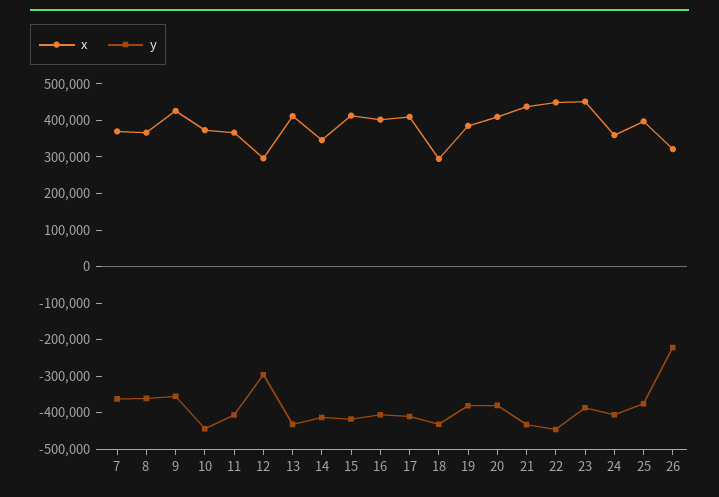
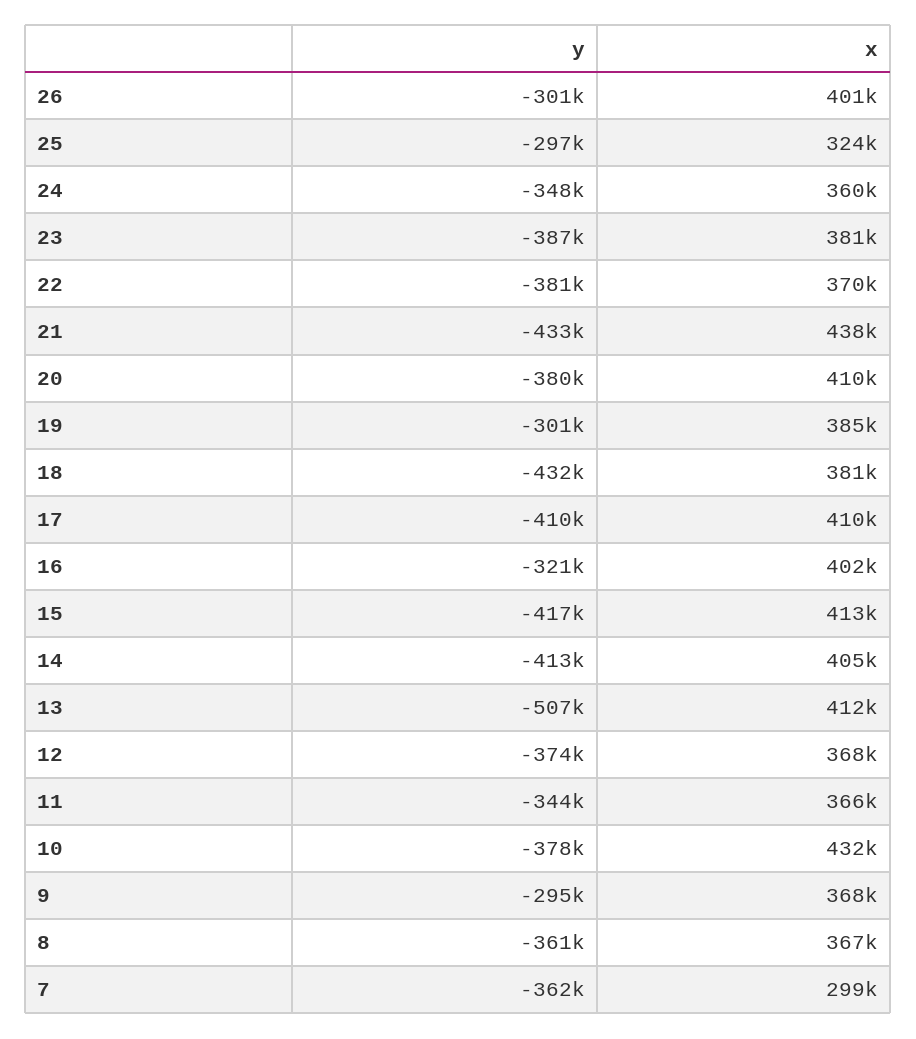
x, 7: 375000 -> 299000
x, 9: 425000 -> 368000
y, 9: -350000 -> -295000
x, 10: 375000 -> 432000
y, 10: -450000 -> -378000
y, 11: -400000 -> -344000
x, 12: 300000 -> 368000
y, 12: -300000 -> -374000
y, 13: -425000 -> -507000
x, 14: 350000 -> 405000
y, 16: -400000 -> -321000
x, 18: 300000 -> 381000
y, 19: -375000 -> -301000
x, 22: 450000 -> 370000
y, 22: -450000 -> -381000
x, 23: 450000 -> 381000
y, 24: -400000 -> -348000
x, 25: 400000 -> 324000
y, 25: -375000 -> -297000
x, 26: 325000 -> 401000
y, 26: -225000 -> -301000

